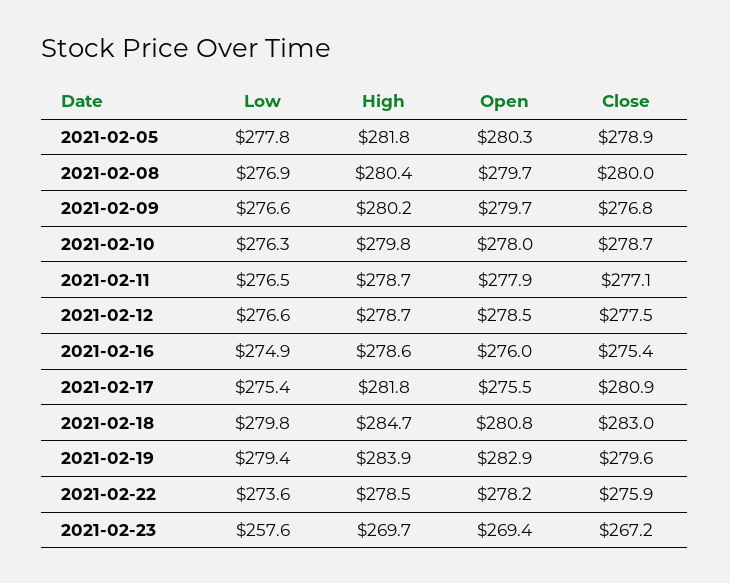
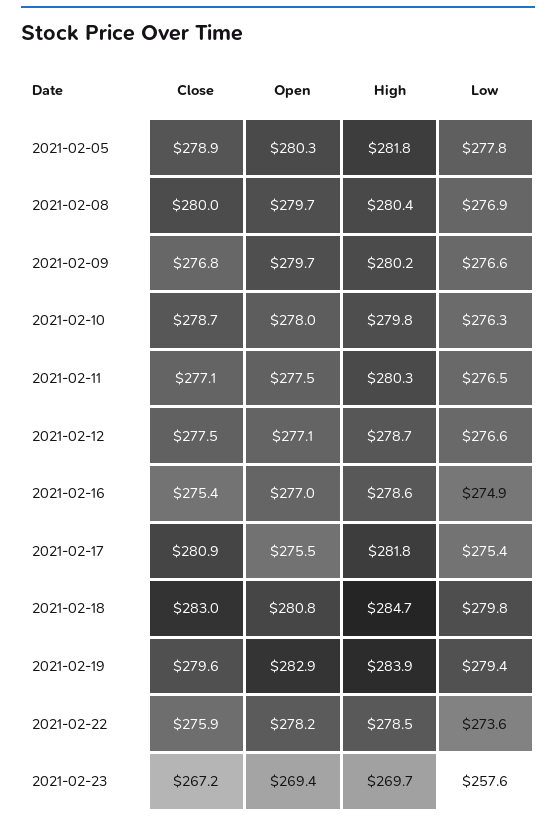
High, 2021-02-11: 278.7 -> 280.3
Open, 2021-02-11: 277.9 -> 277.5
Open, 2021-02-12: 278.5 -> 277.1
Open, 2021-02-16: 276 -> 277

